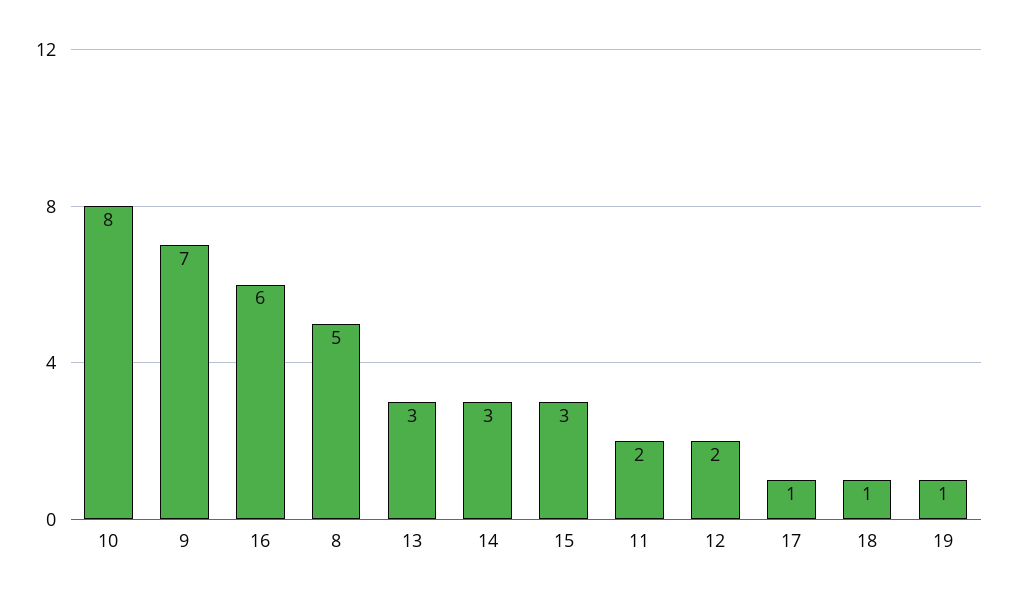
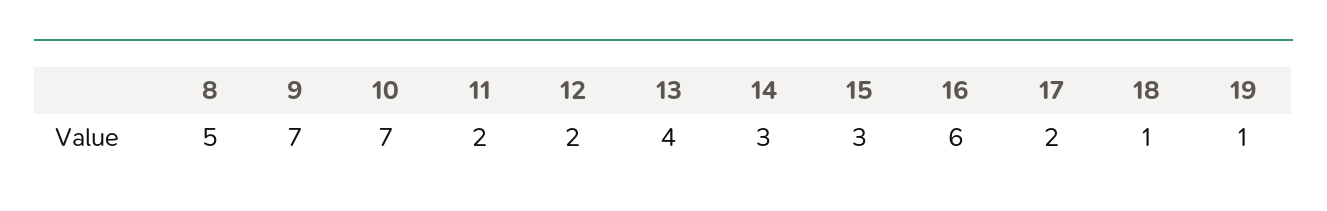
10: 8 -> 7
13: 3 -> 4
17: 1 -> 2

